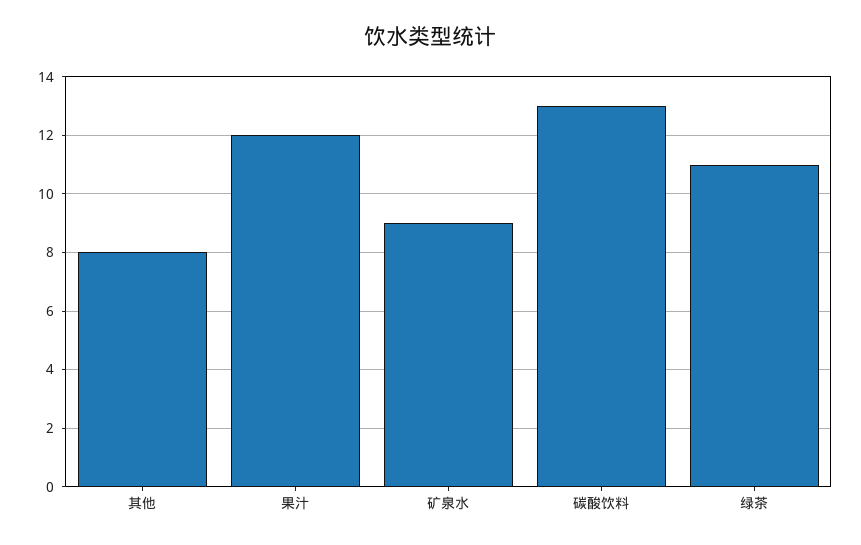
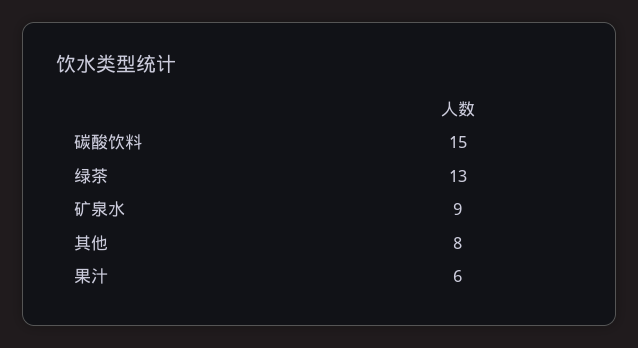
果汁: 12 -> 6
碳酸饮料: 13 -> 15
绿茶: 11 -> 13

